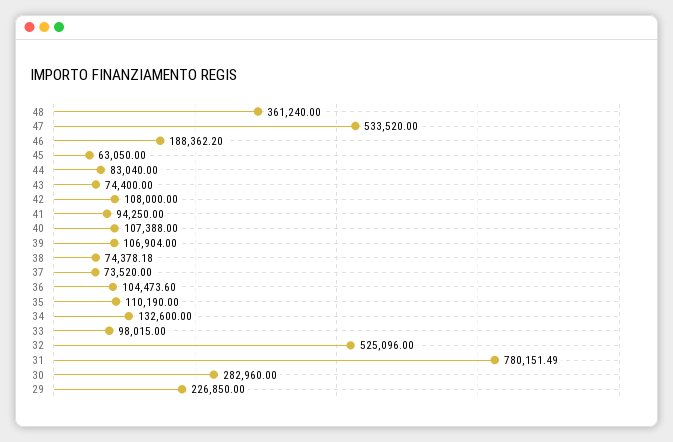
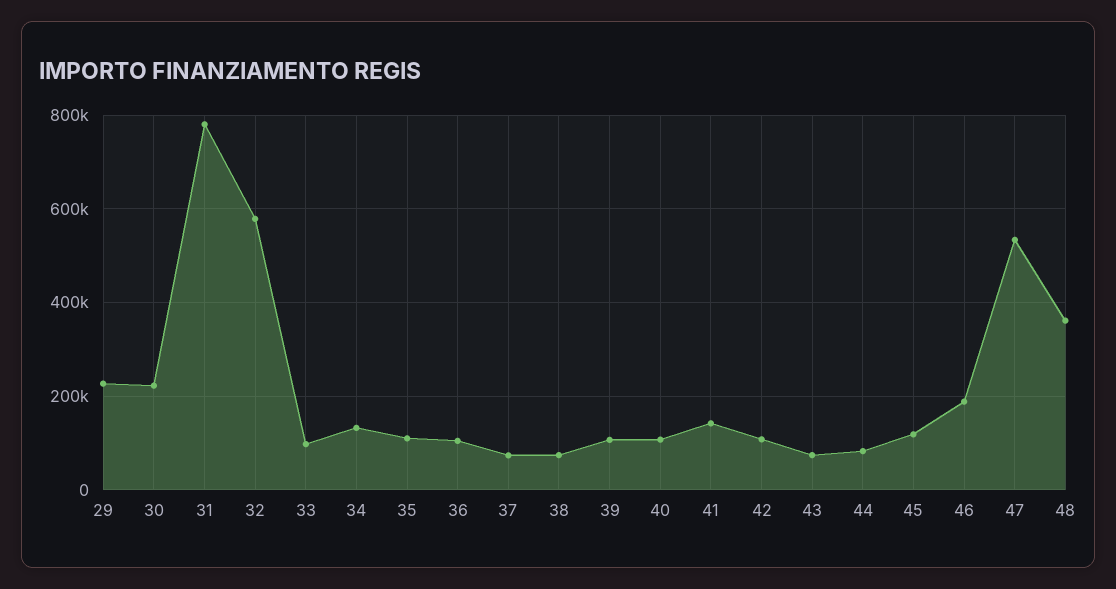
45: 63050 -> 120000
41: 94250 -> 140000
32: 525096 -> 580000
30: 282960 -> 220000

